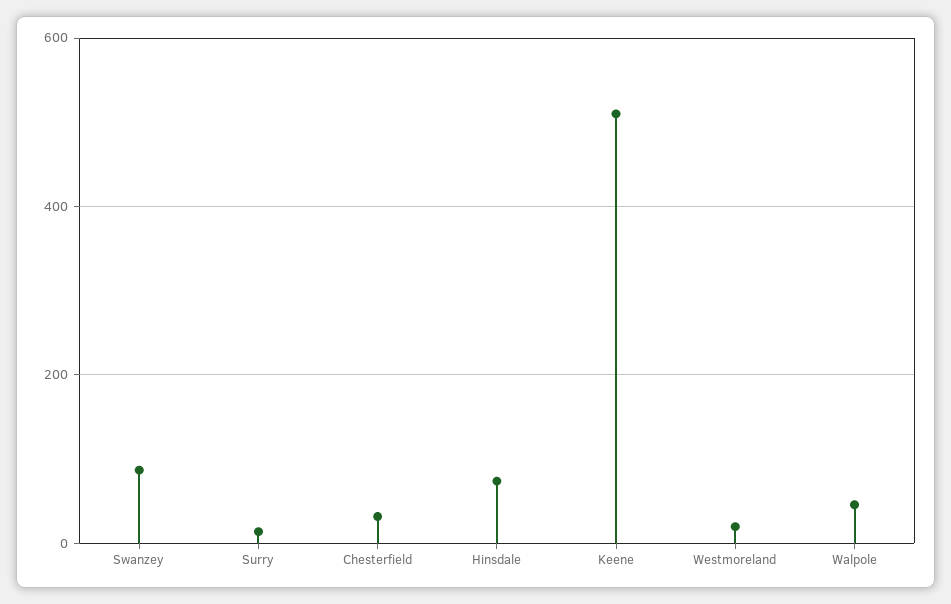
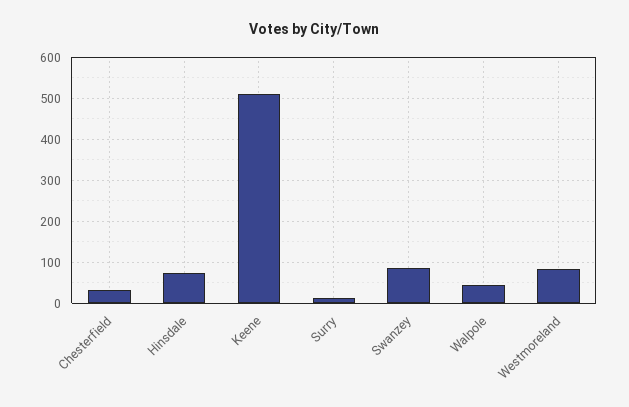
Westmoreland: 20 -> 80

